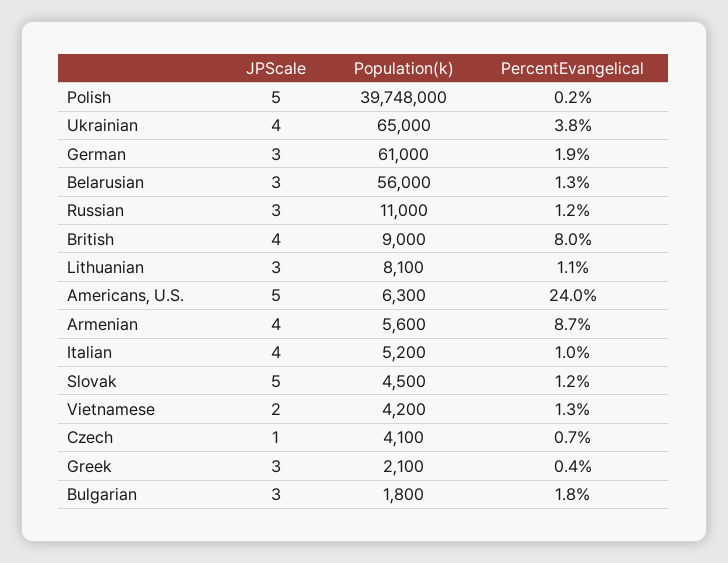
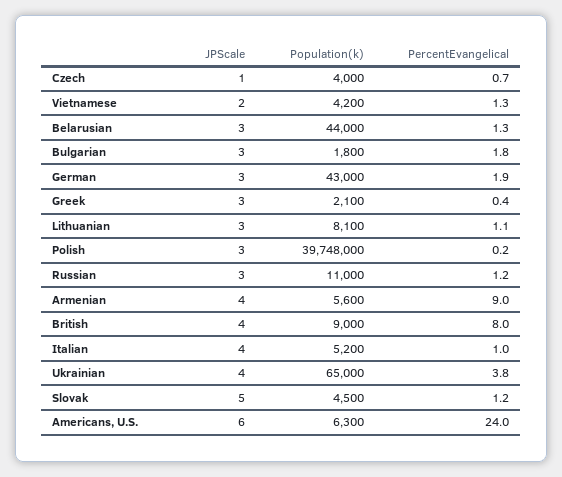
JPScale, Polish: 5 -> 3
Population(k), German: 61000 -> 43000
Population(k), Belarusian: 56000 -> 44000
JPScale, Americans, U.S.: 5 -> 6
PercentEvangelical, Armenian: 8.7 -> 9
Population(k), Czech: 4100 -> 4000

